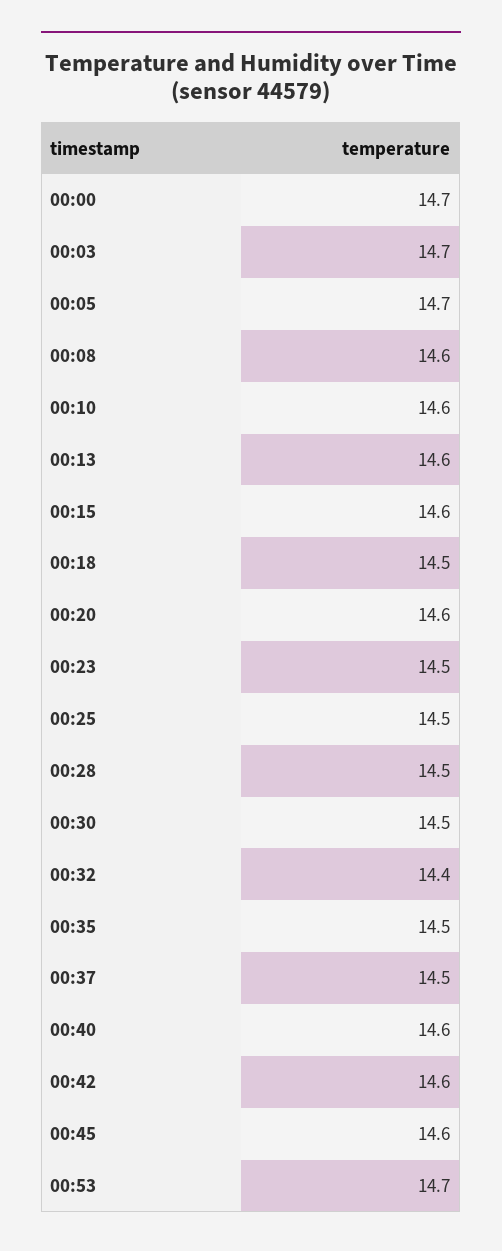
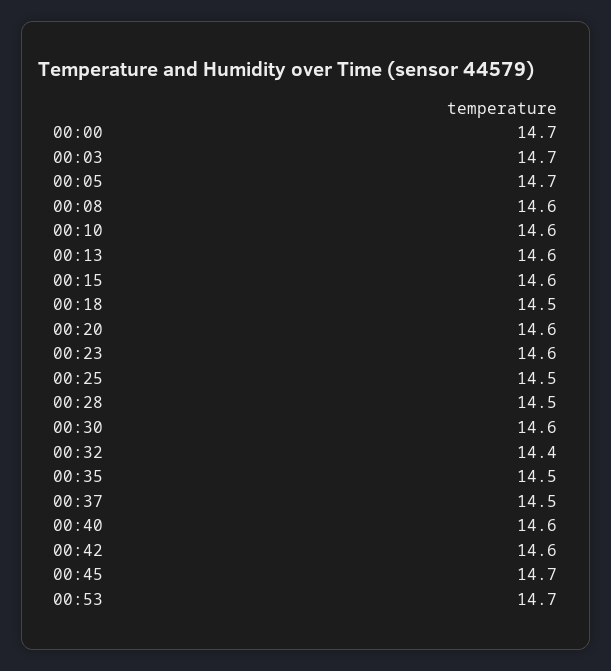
00:23: 14.5 -> 14.6
00:30: 14.5 -> 14.6
00:45: 14.6 -> 14.7

